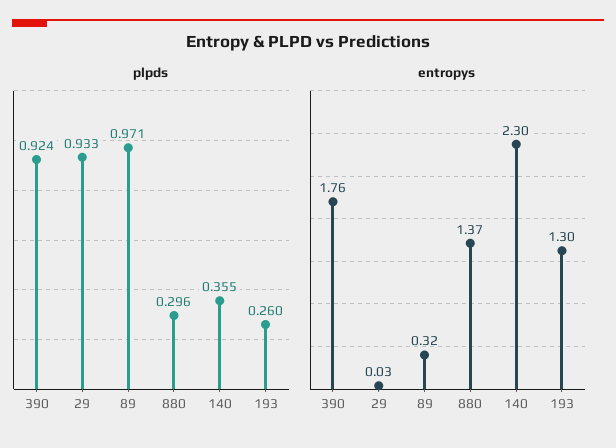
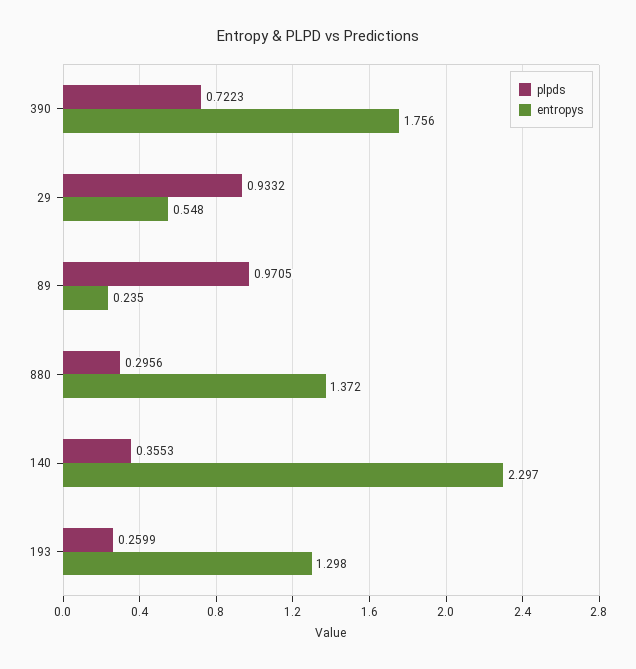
plpds, 390: 0.924 -> 0.7223
entropys, 29: 0.03 -> 0.548
entropys, 89: 0.32 -> 0.235

